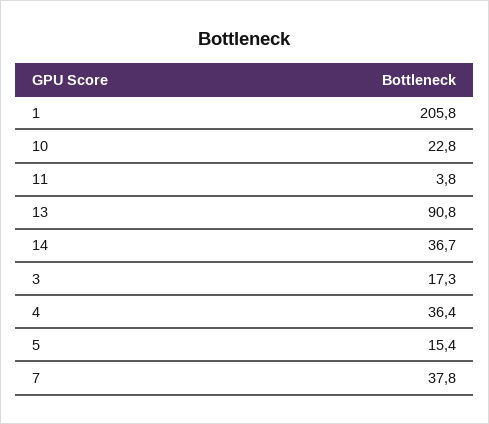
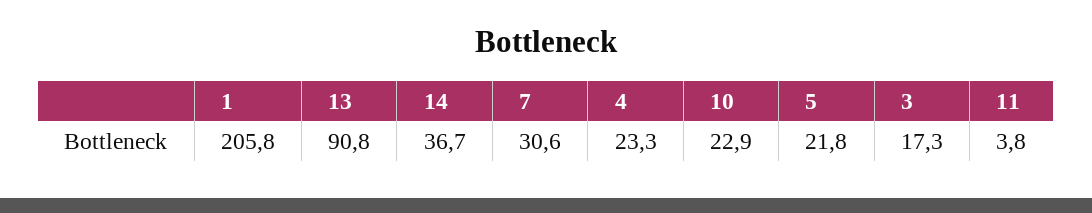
10: 22.8 -> 22.9
4: 36.4 -> 23.3
5: 15.4 -> 21.8
7: 37.8 -> 30.6

